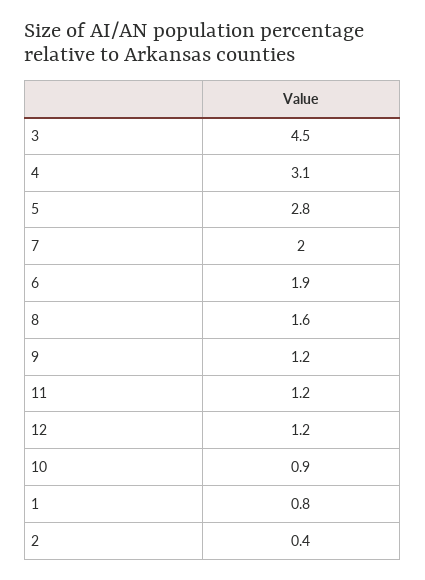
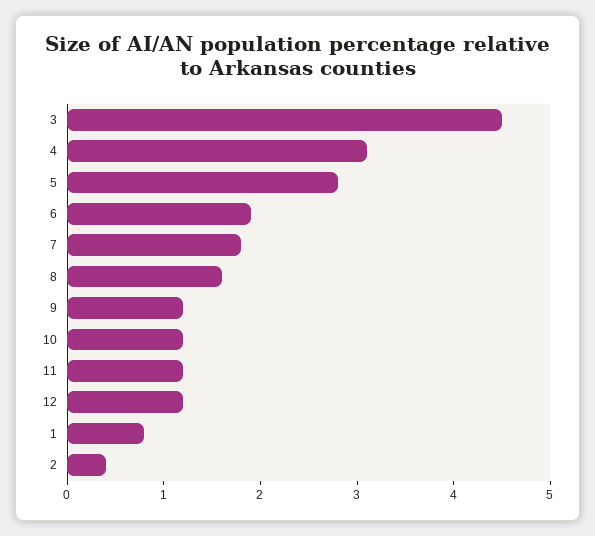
7: 2 -> 1.8
10: 0.9 -> 1.2

